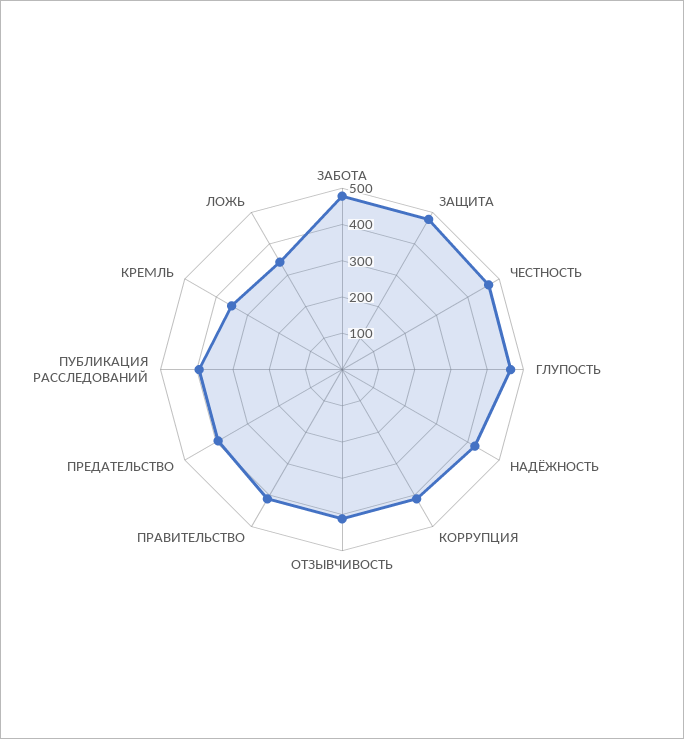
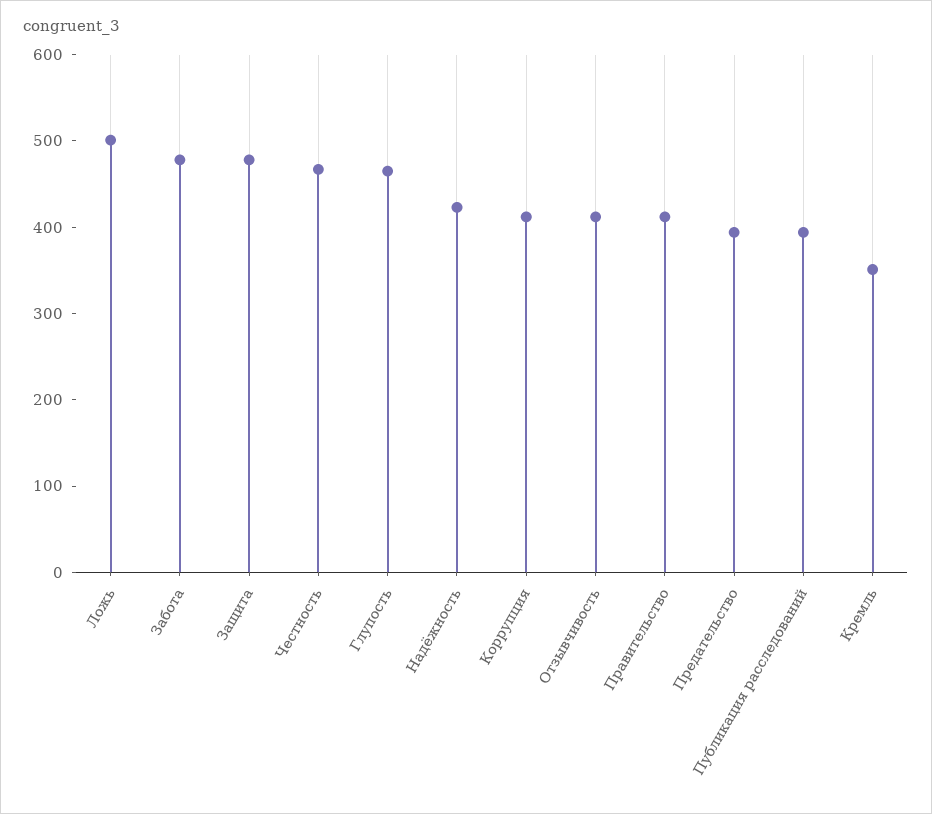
ЛОЖЬ: 350 -> 500

